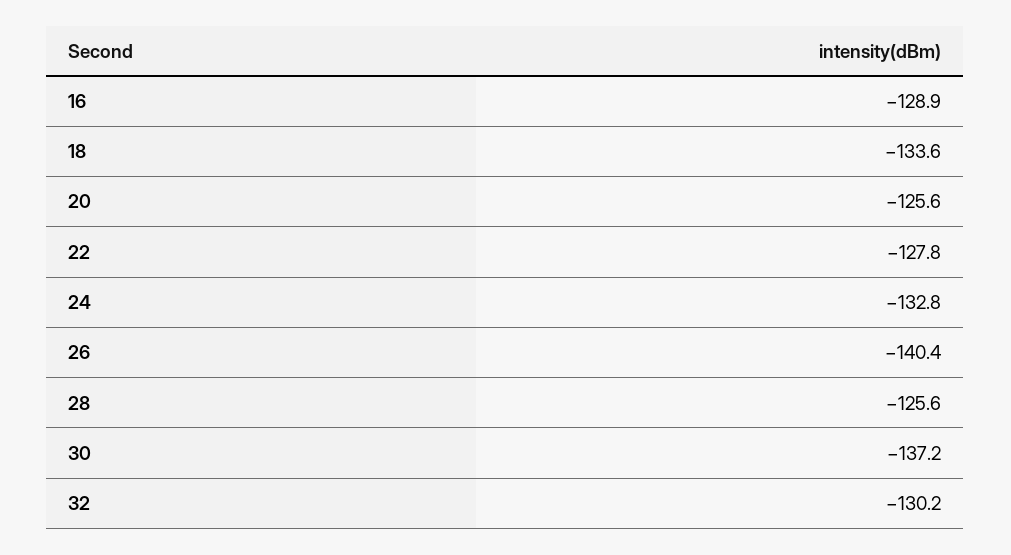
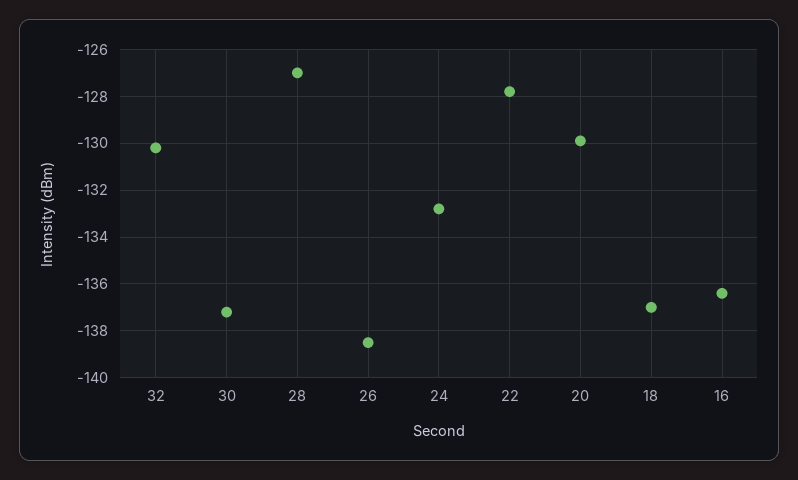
16: -128.9 -> -136.5
18: -133.6 -> -137
20: -125.6 -> -130
26: -140.4 -> -138.5
28: -125.6 -> -127

